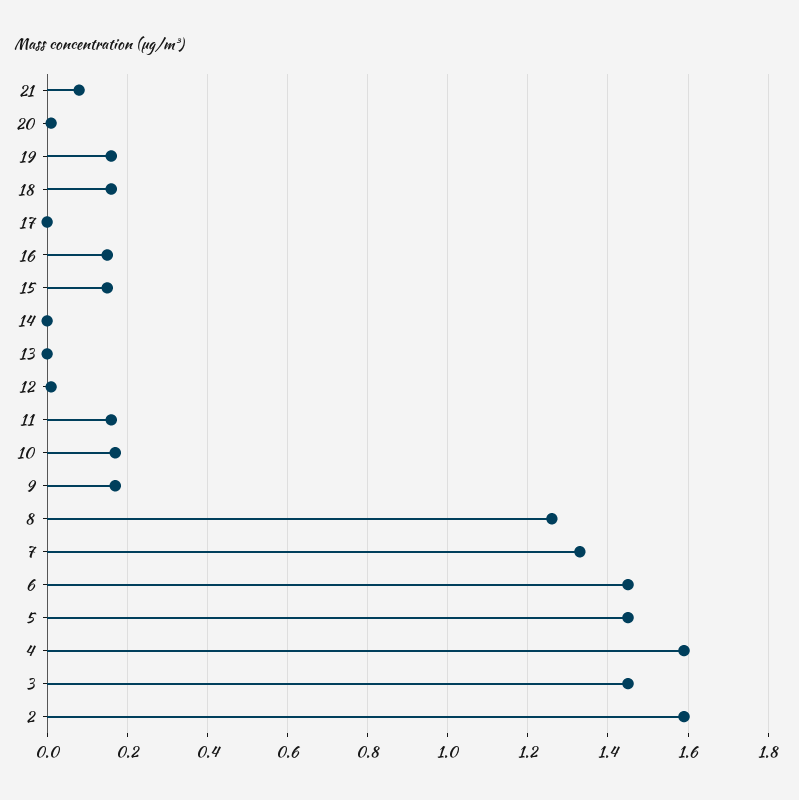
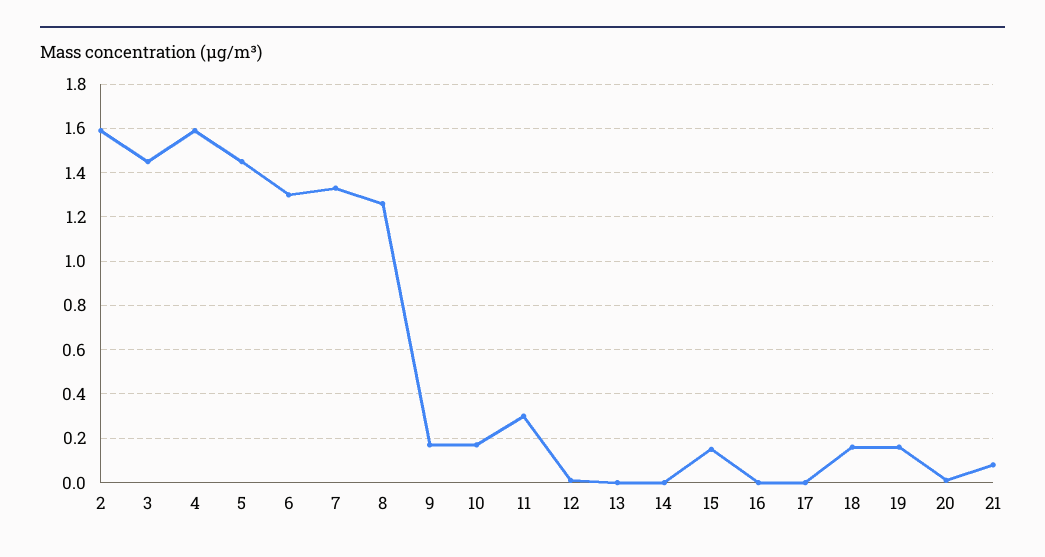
16: 0.15 -> 0
11: 0.15 -> 0.3
6: 1.45 -> 1.3

